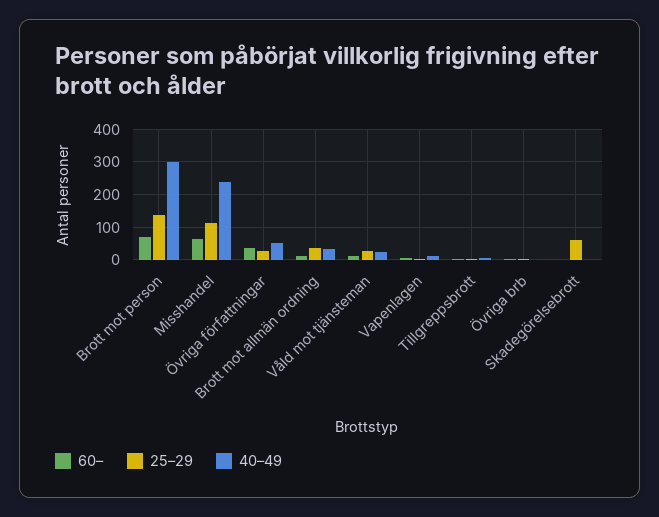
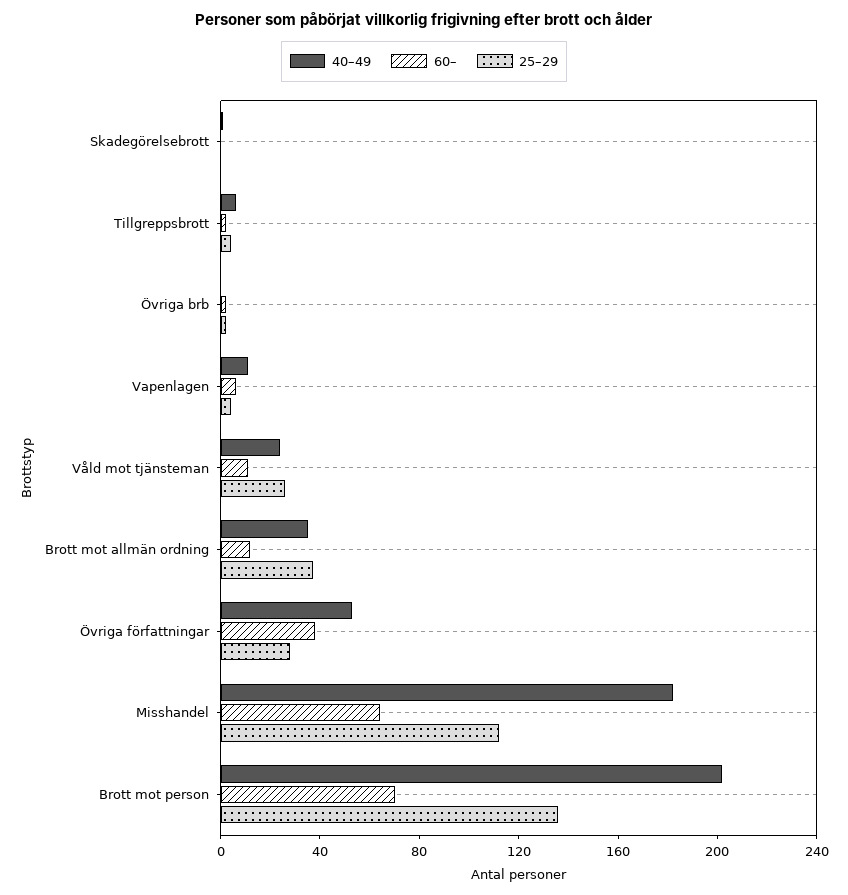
40–49, Brott mot person: 300 -> 200
40–49, Misshandel: 240 -> 180
25–29, Skadegörelsebrott: 60 -> 0

